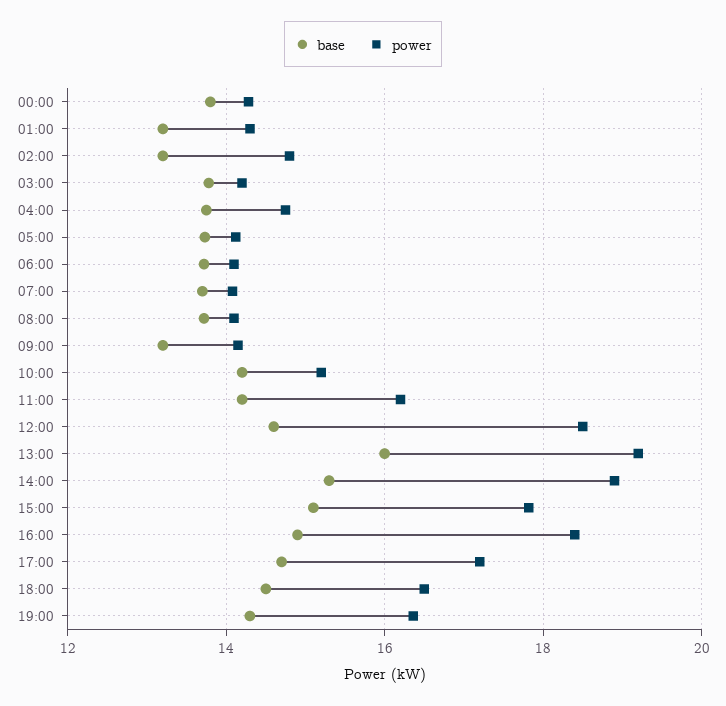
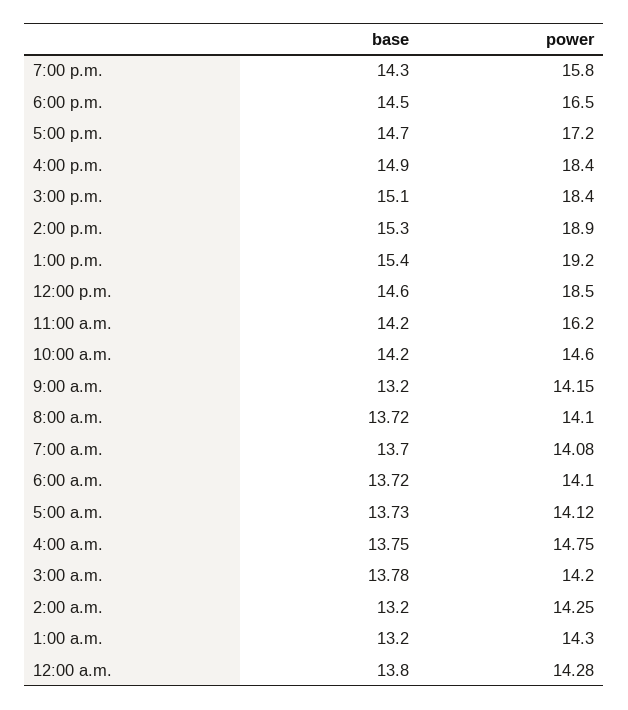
power, 02:00: 14.8 -> 14.25
power, 10:00: 15.2 -> 14.6
base, 13:00: 16 -> 15.4
power, 15:00: 17.8 -> 18.4
power, 19:00: 16.4 -> 15.8

